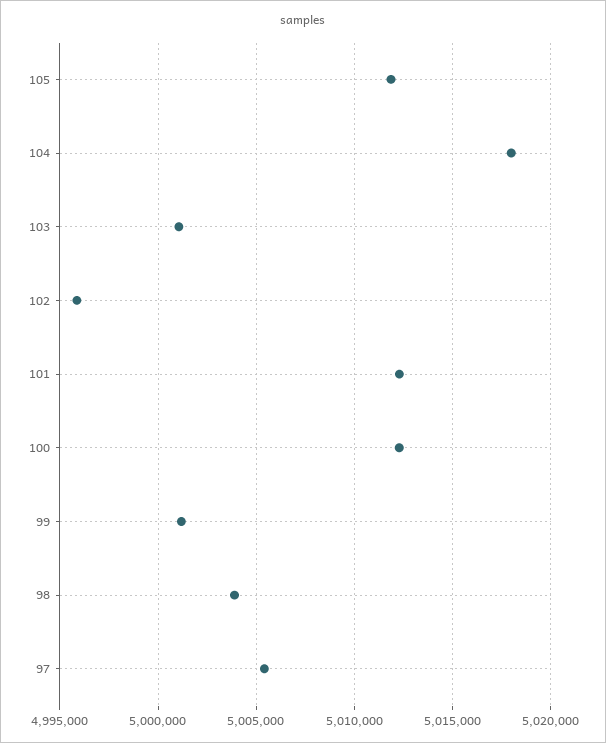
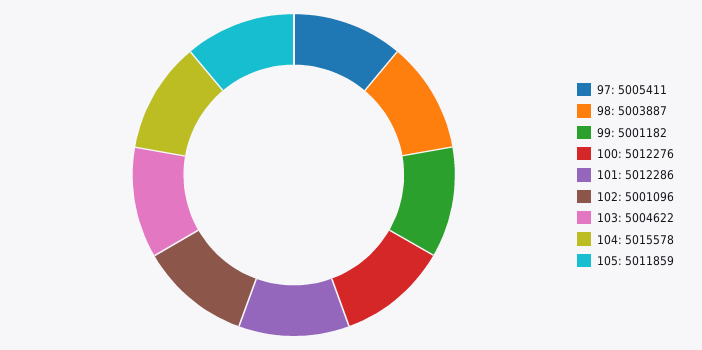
104: 5018000 -> 5015578
103: 5001000 -> 5004622
102: 4996000 -> 5001096

